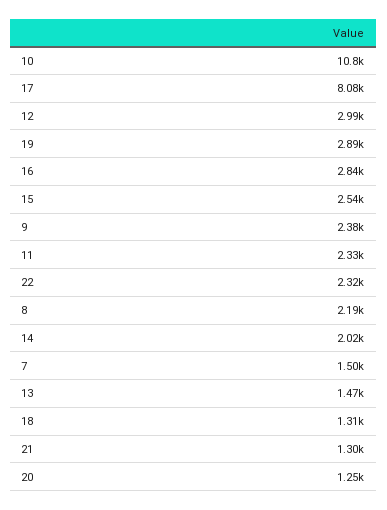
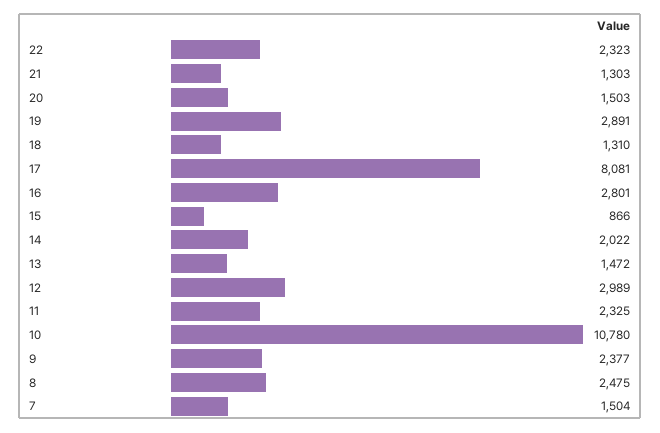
16: 2840 -> 2801
15: 2540 -> 866
8: 2190 -> 2475
20: 1250 -> 1503

